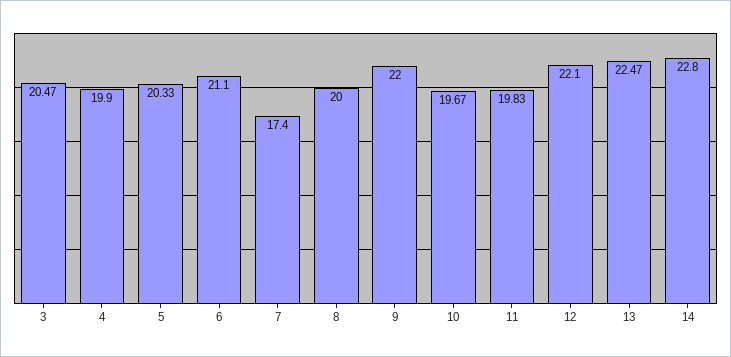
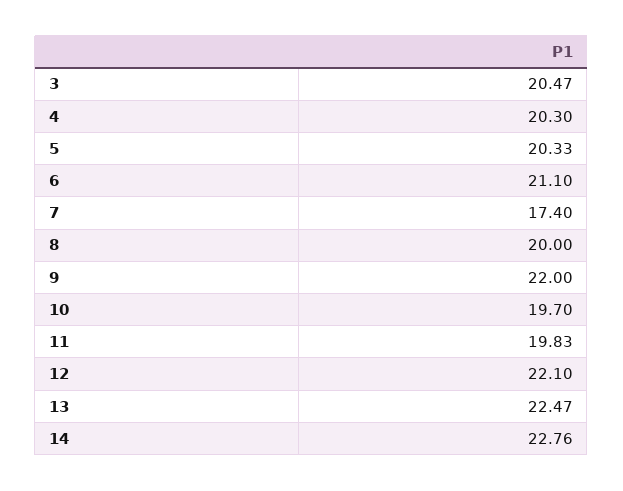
4: 19.9 -> 20.3
10: 19.67 -> 19.7
14: 22.8 -> 22.76

